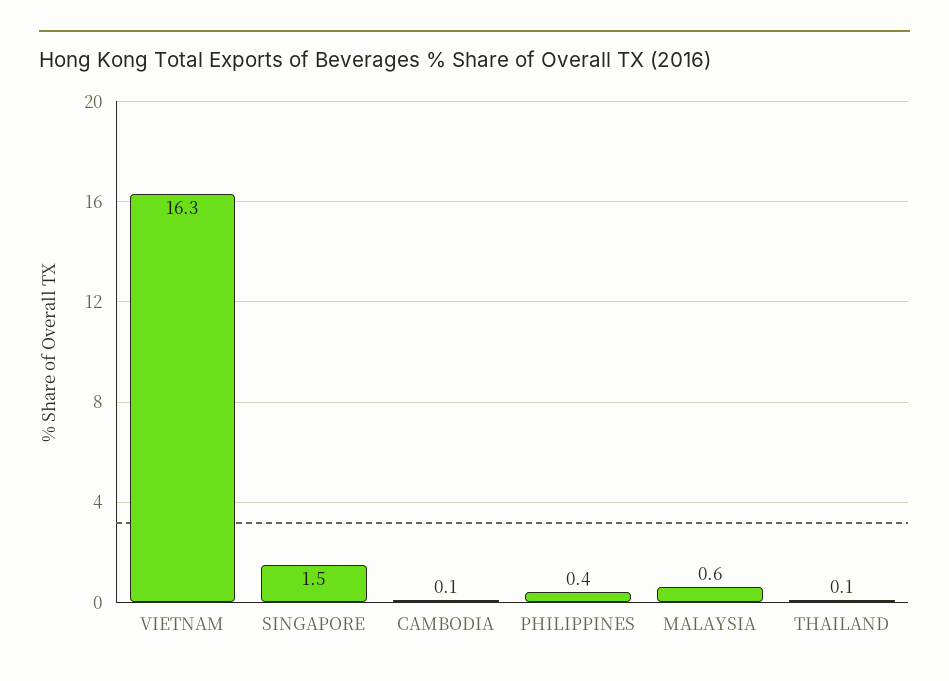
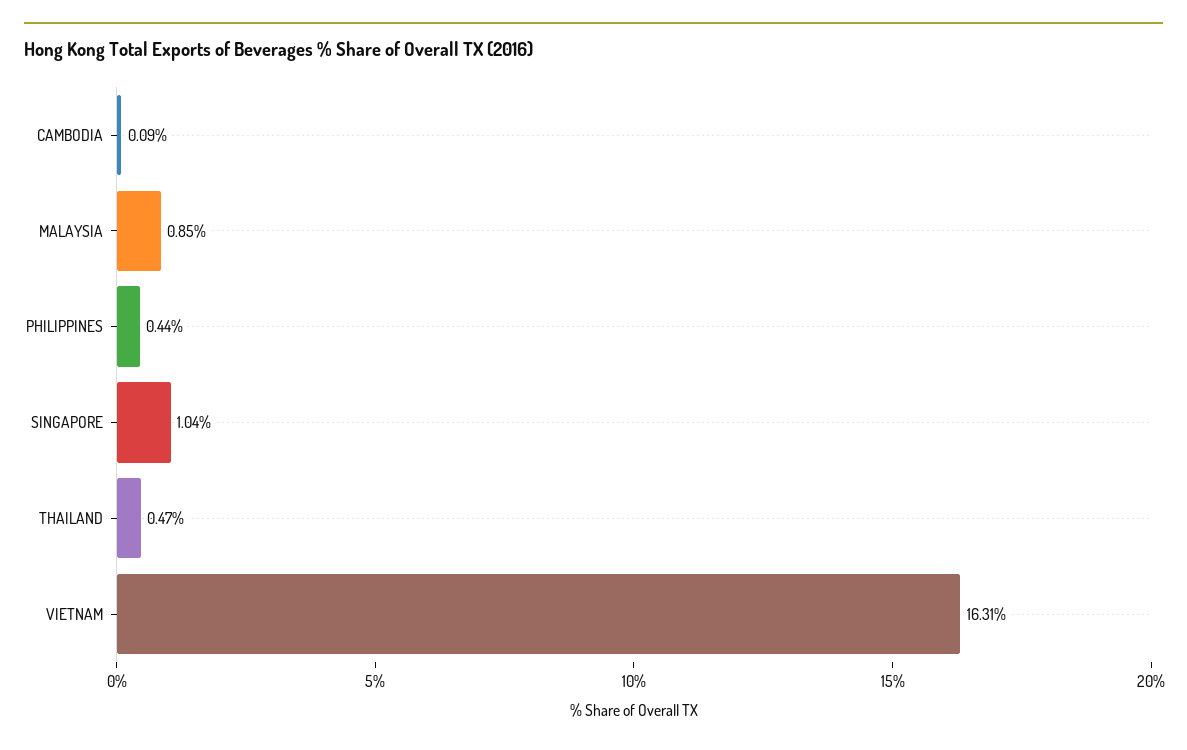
SINGAPORE: 1.5 -> 1.04
MALAYSIA: 0.6 -> 0.85
THAILAND: 0.1 -> 0.47

